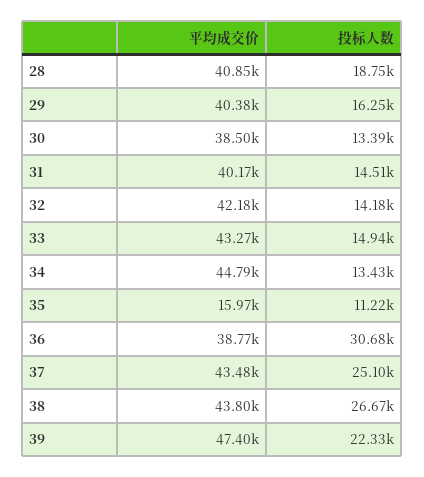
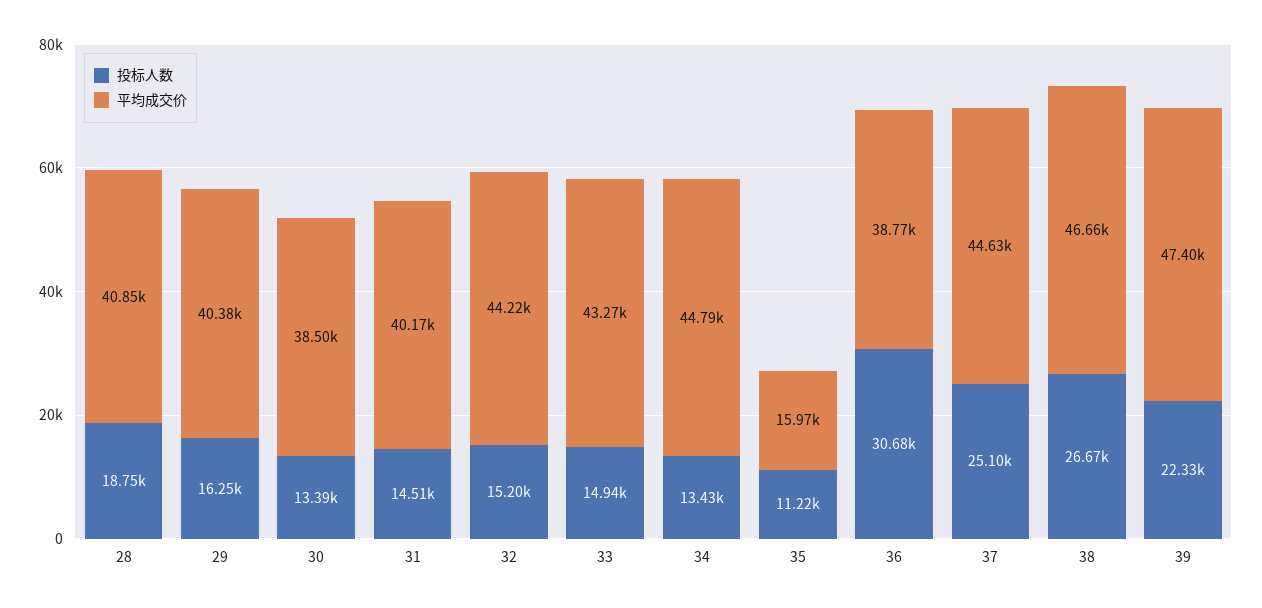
平均成交价, 32: 42180 -> 44220
投标人数, 32: 14180 -> 15200
平均成交价, 37: 43480 -> 44630
平均成交价, 38: 43800 -> 46660

